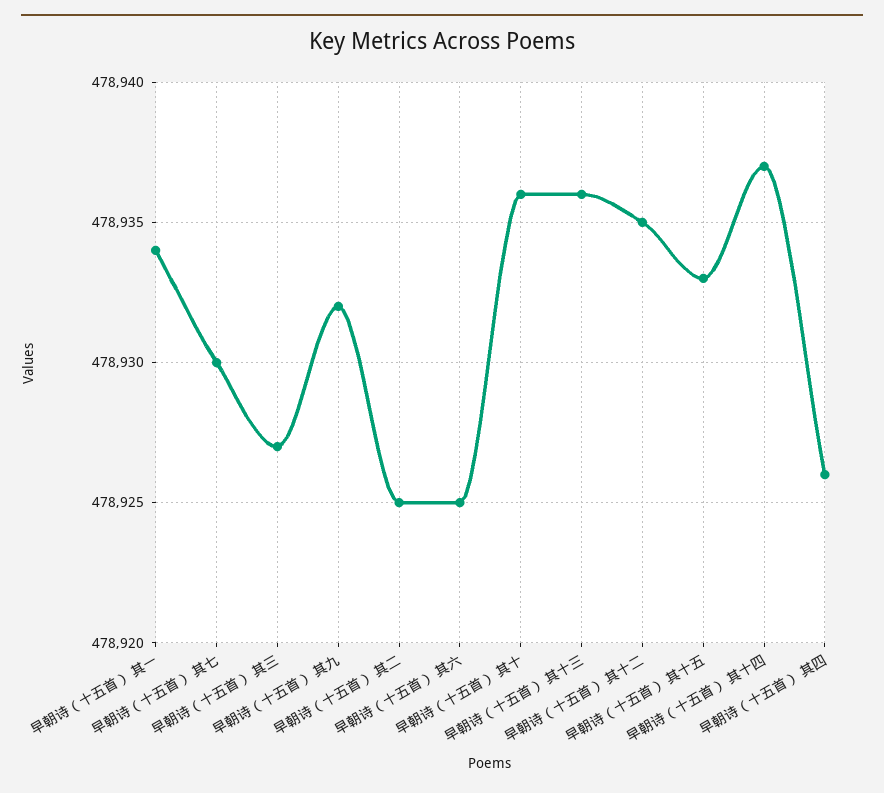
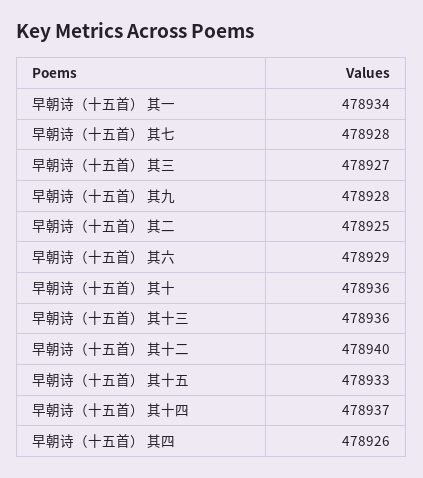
早朝诗（十五首） 其七: 478930 -> 478928
早朝诗（十五首） 其九: 478932 -> 478928
早朝诗（十五首） 其六: 478925 -> 478929
早朝诗（十五首） 其十二: 478935 -> 478940

